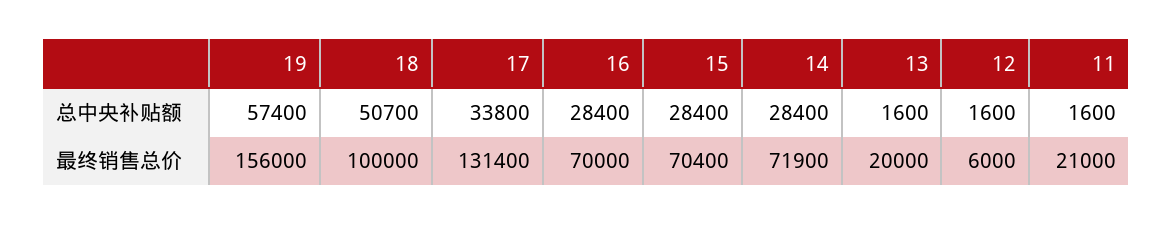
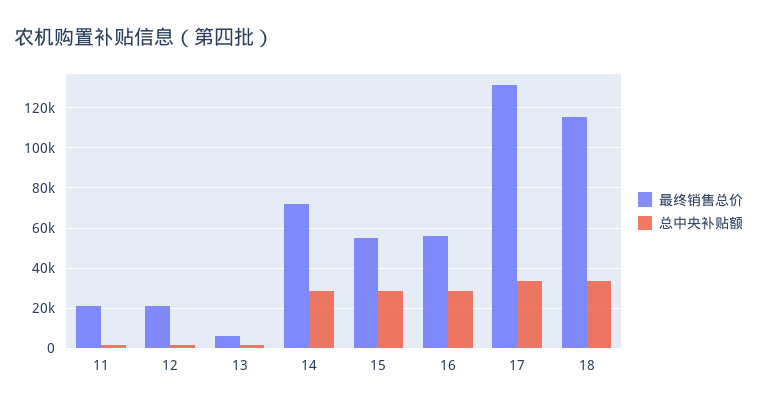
总中央补贴额, 19: 57400 -> none
总中央补贴额, 18: 50700 -> 35000
最终销售总价, 19: 156000 -> none
最终销售总价, 18: 100000 -> 115000
最终销售总价, 16: 70000 -> 55000
最终销售总价, 15: 70400 -> 55000
最终销售总价, 13: 20000 -> 5000
最终销售总价, 12: 6000 -> 20000

